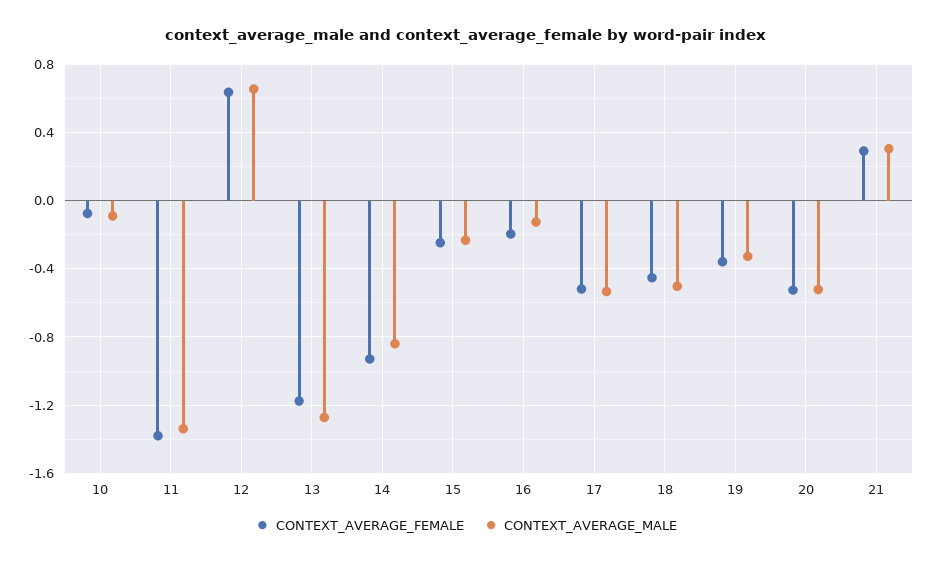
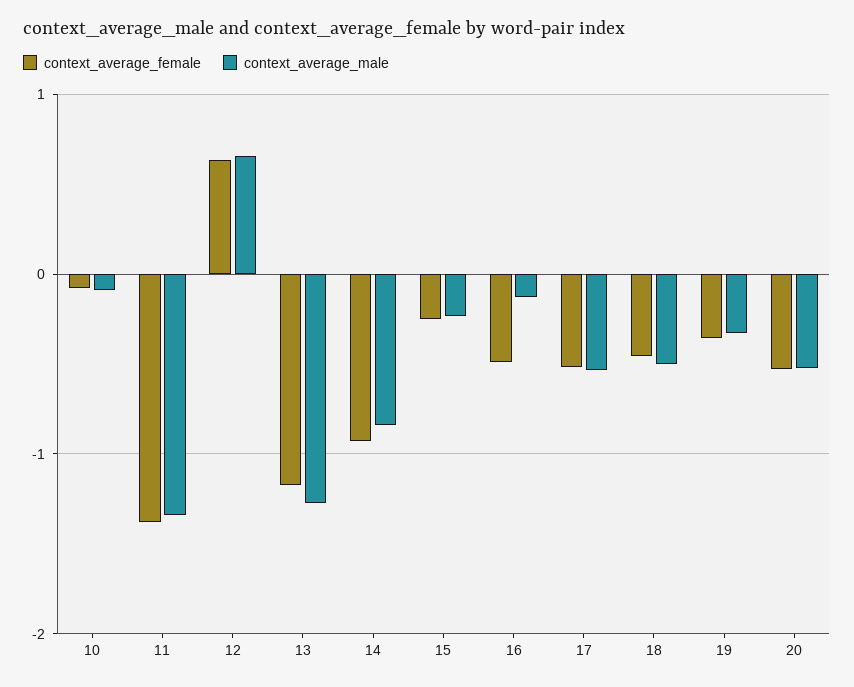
CONTEXT_AVERAGE_FEMALE, 16: -0.2 -> -0.5
CONTEXT_AVERAGE_FEMALE, 21: 0.3 -> none
CONTEXT_AVERAGE_MALE, 21: 0.3 -> none

